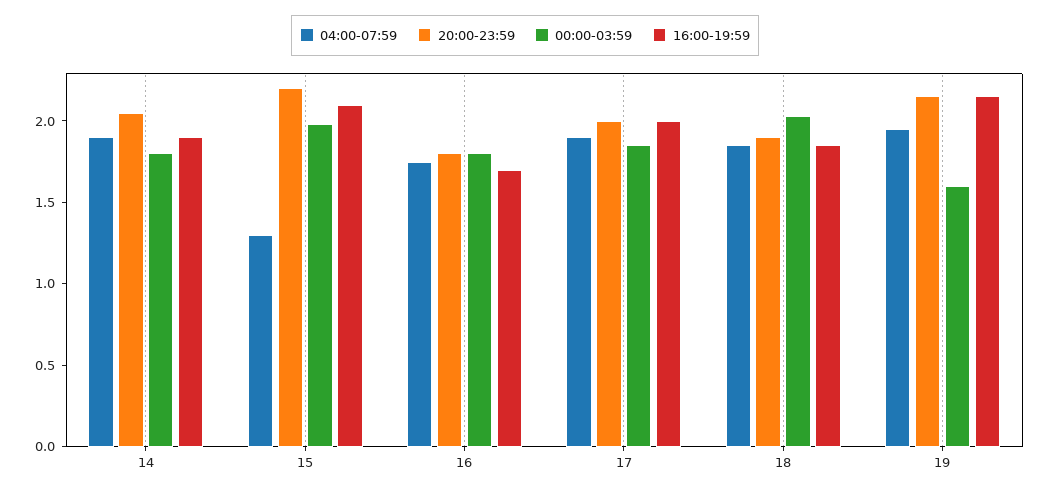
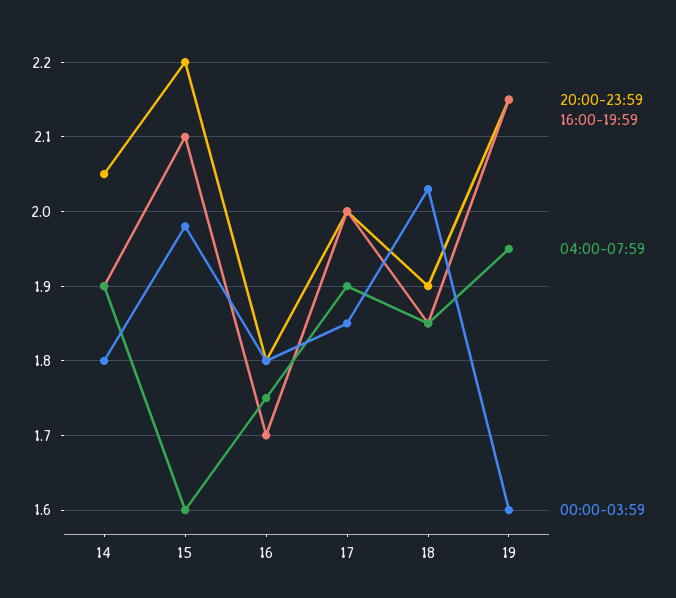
04:00-07:59, 15: 1.3 -> 1.6

